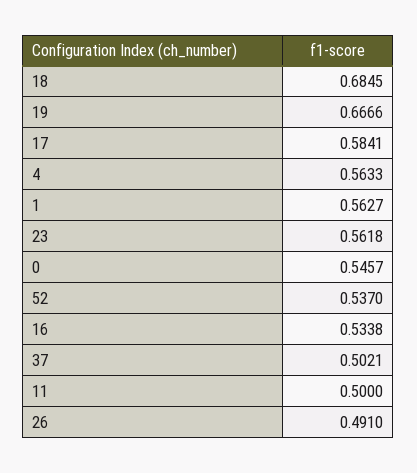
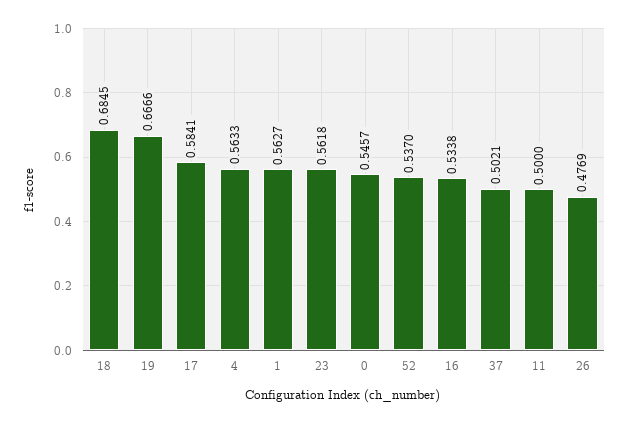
26: 0.491 -> 0.4769

